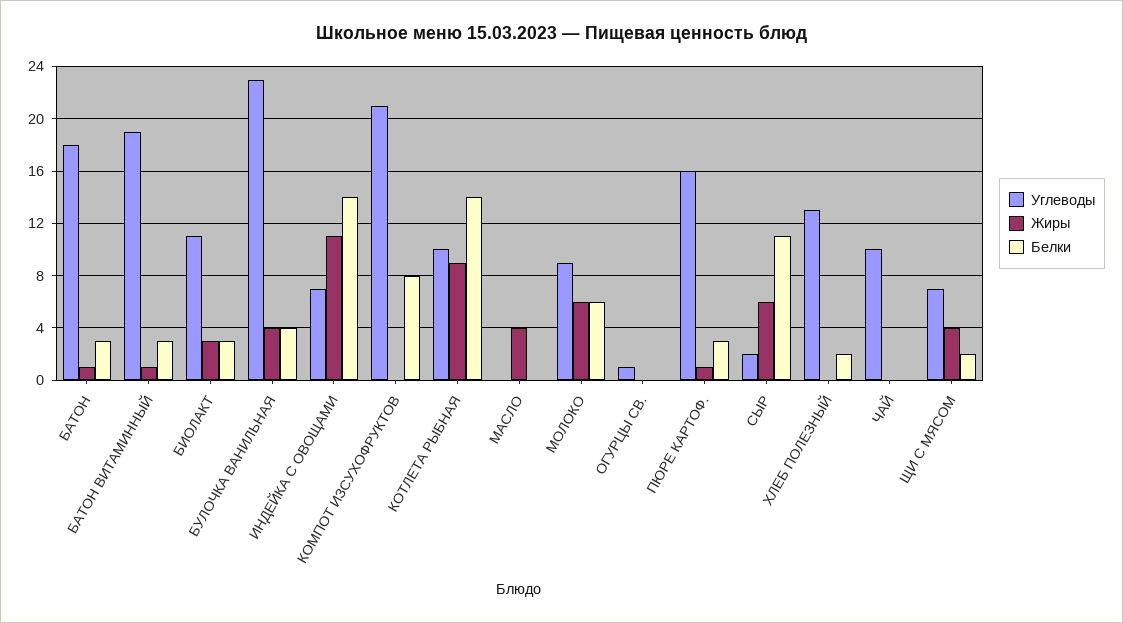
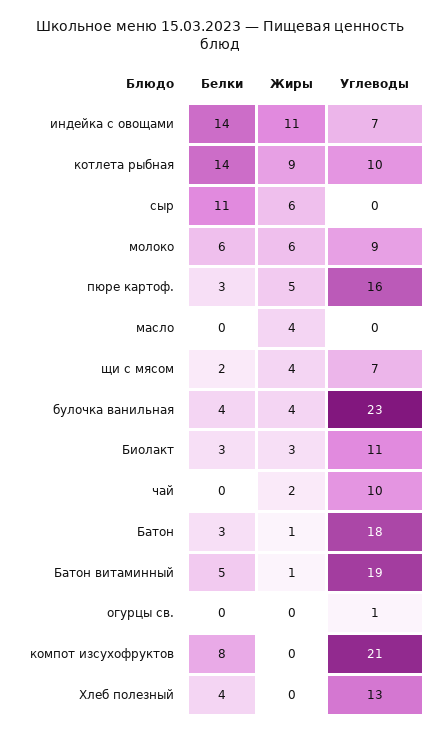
Белки, БАТОН ВИТАМИННЫЙ: 3 -> 5
Жиры, ПЮРЕ КАРТОФ.: 1 -> 5
Углеводы, СЫР: 2 -> 0
Белки, ХЛЕБ ПОЛЕЗНЫЙ: 2 -> 4
Жиры, ЧАЙ: 0 -> 2

